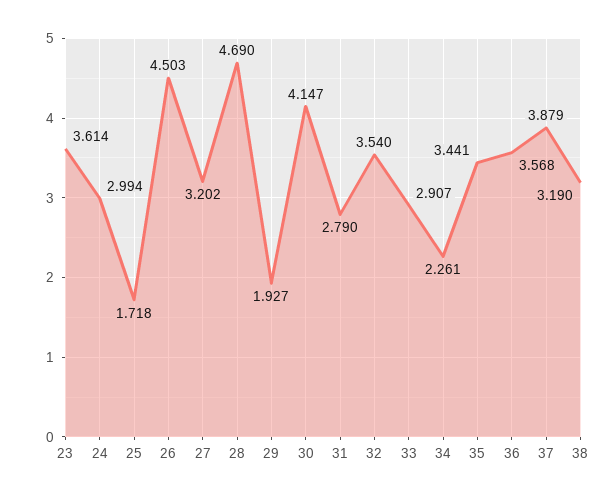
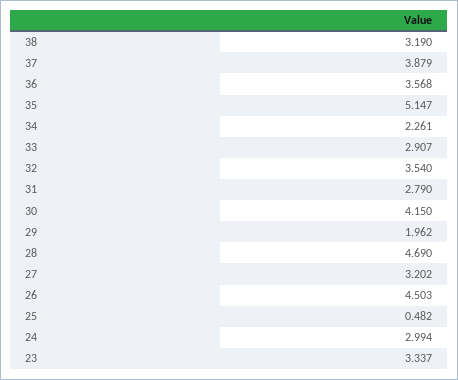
23: 3.614 -> 3.337
25: 1.718 -> 0.482
29: 1.927 -> 1.962
30: 4.147 -> 4.15
35: 3.441 -> 5.147

